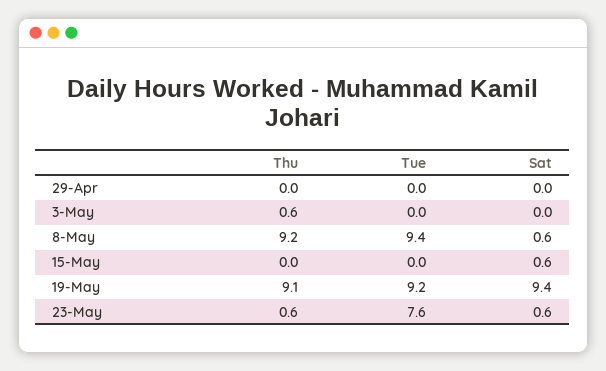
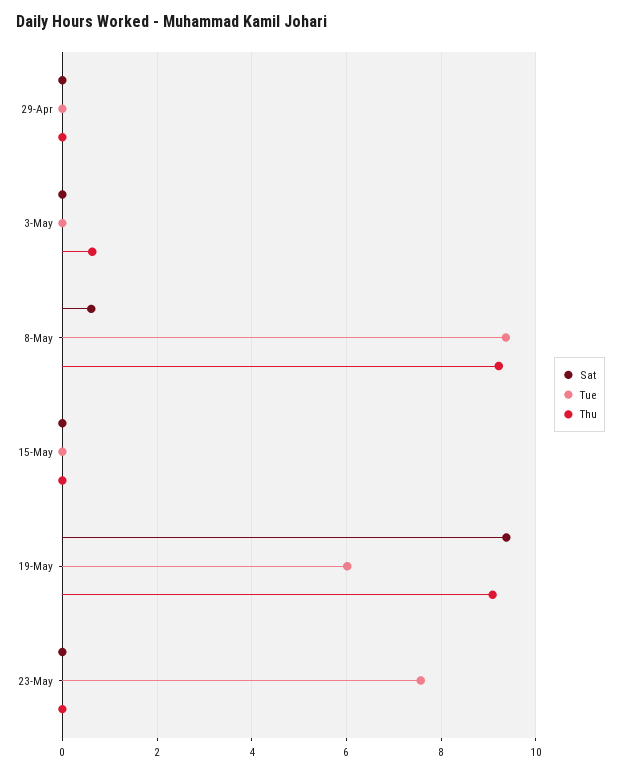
Sat, 15-May: 0.6 -> 0
Tue, 19-May: 9.2 -> 6
Thu, 23-May: 0.6 -> 0
Sat, 23-May: 0.6 -> 0

